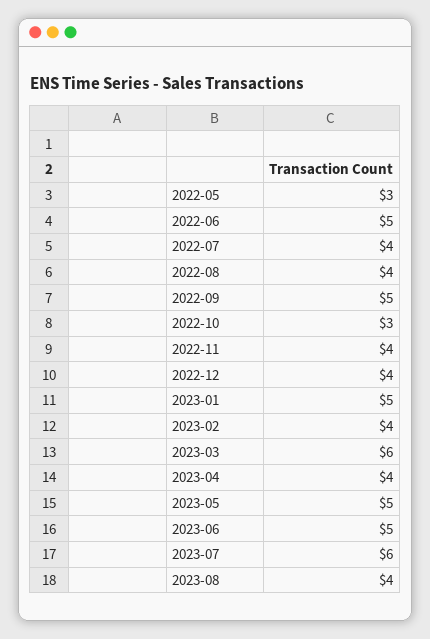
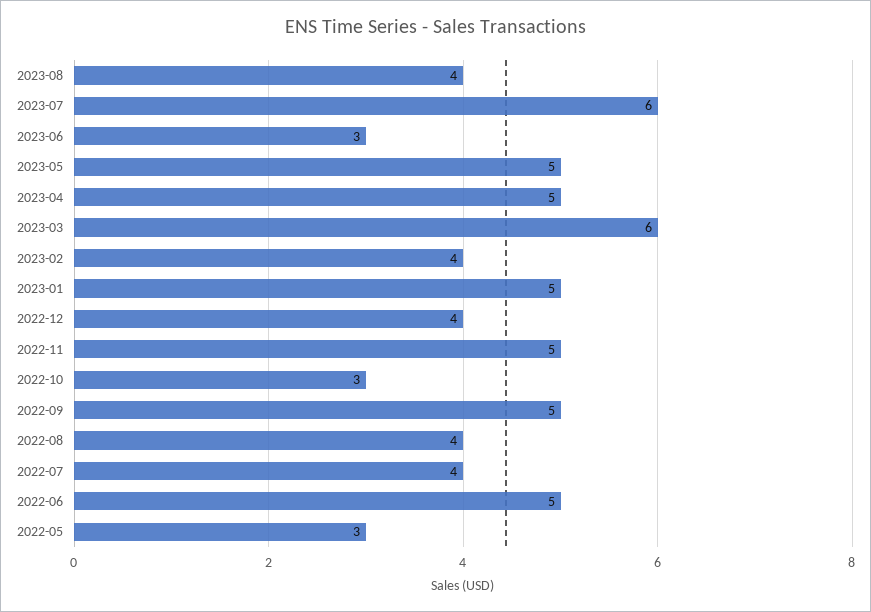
2022-11: 4 -> 5
2023-04: 4 -> 5
2023-06: 5 -> 3

